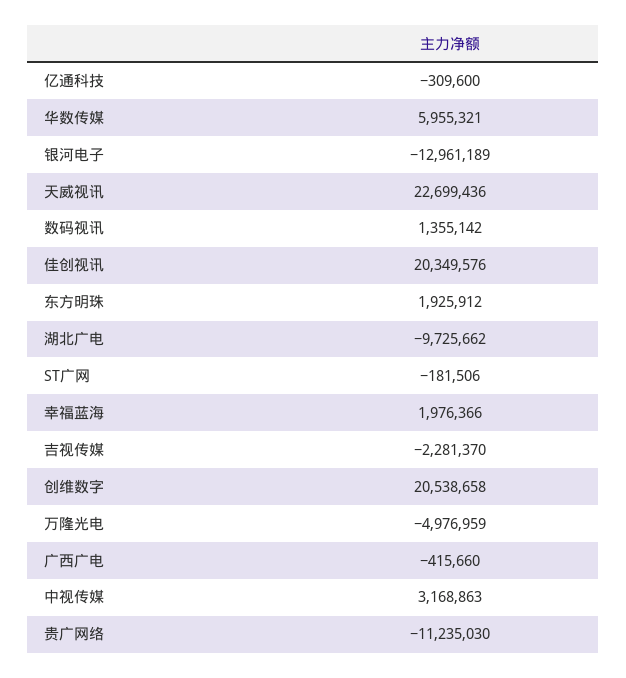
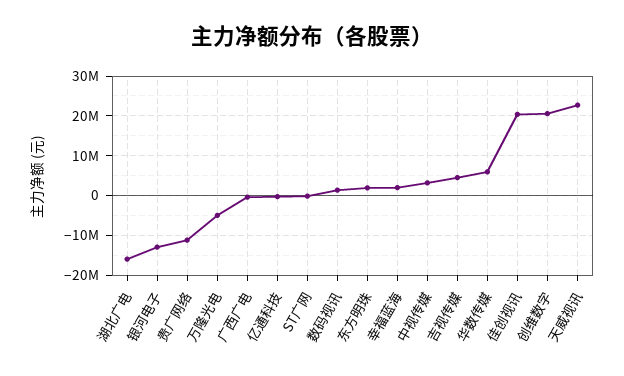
湖北广电: -9725662 -> -16000000
吉视传媒: -2281370 -> 4000000

